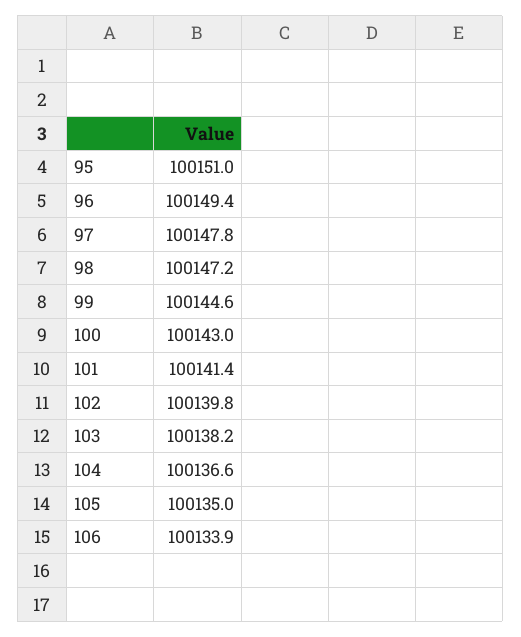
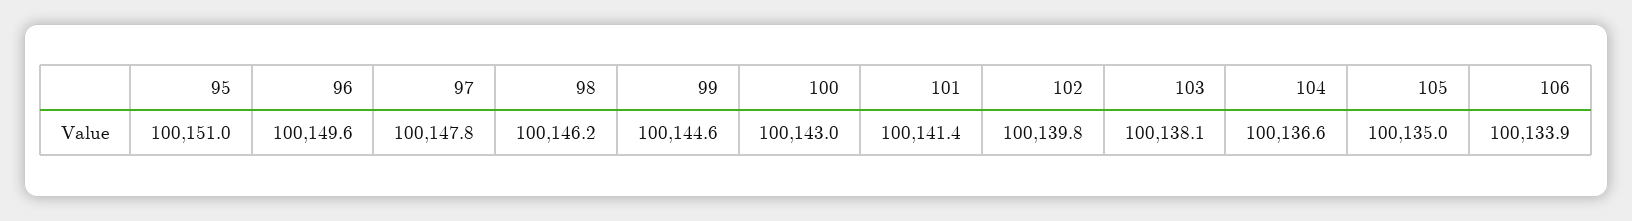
96: 100149.4 -> 100149.6
98: 100147.2 -> 100146.2
103: 100138.2 -> 100138.1

